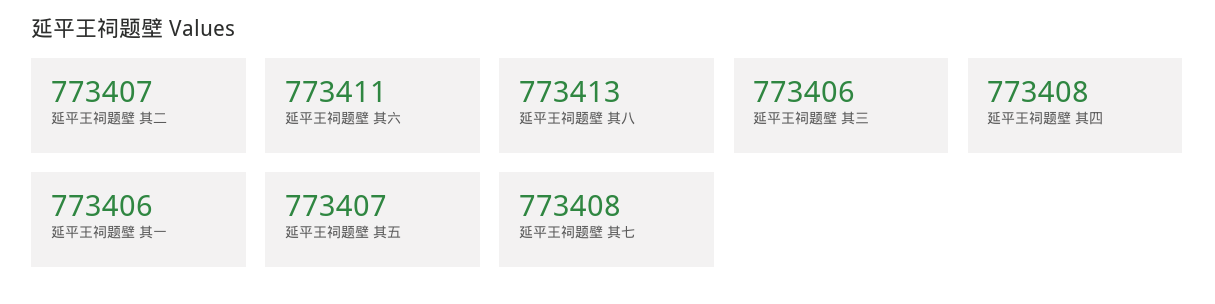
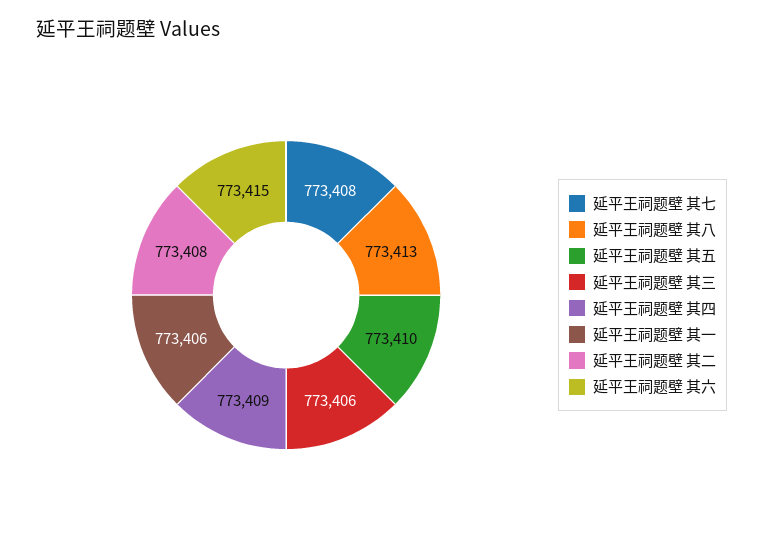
延平王祠题壁 其二: 773407 -> 773408
延平王祠题壁 其六: 773411 -> 773415
延平王祠题壁 其四: 773408 -> 773409
延平王祠题壁 其五: 773407 -> 773410

